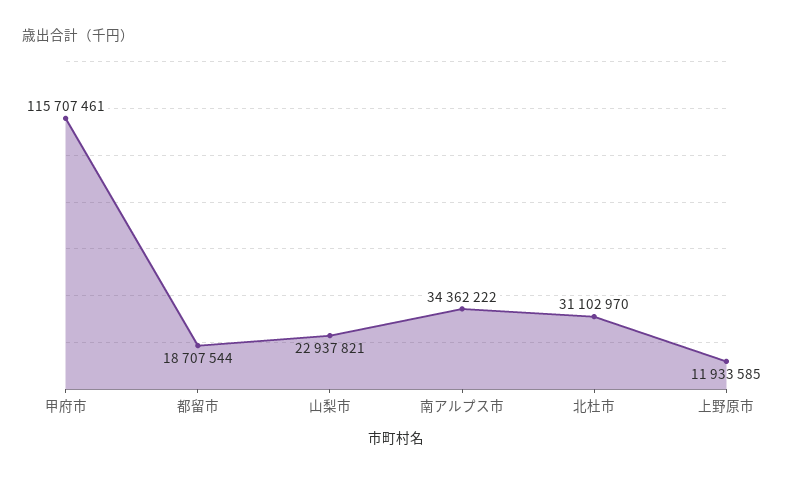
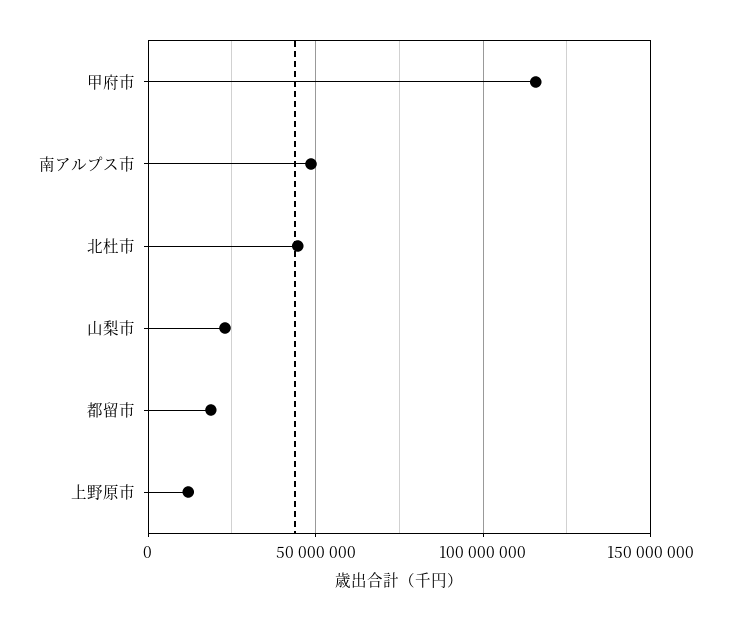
南アルプス市: 34362222 -> 50000000
北杜市: 31102970 -> 45000000

